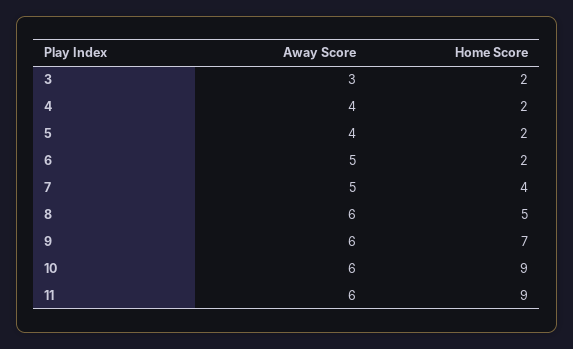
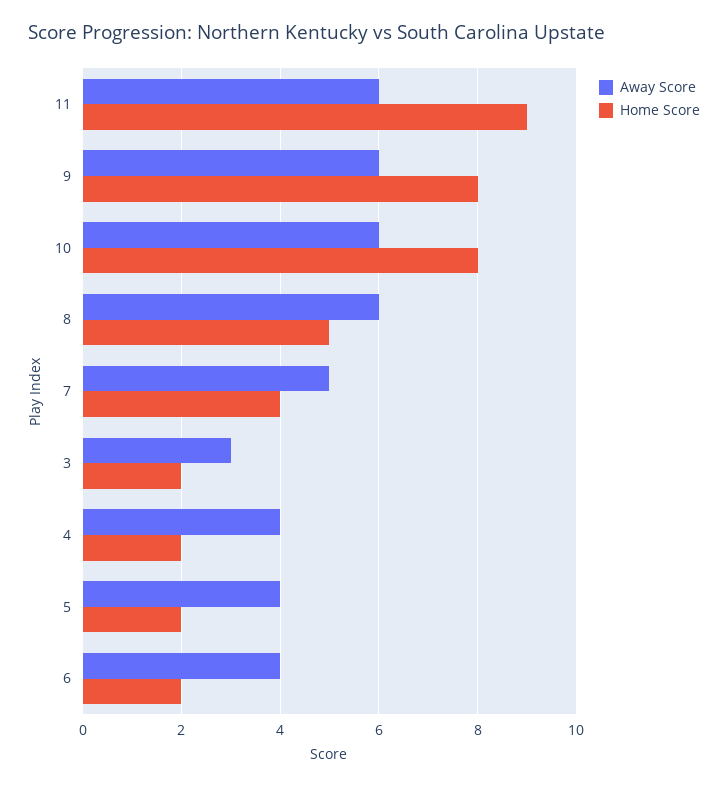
Away Score, 6: 5 -> 4
Home Score, 9: 7 -> 8
Home Score, 10: 9 -> 8

